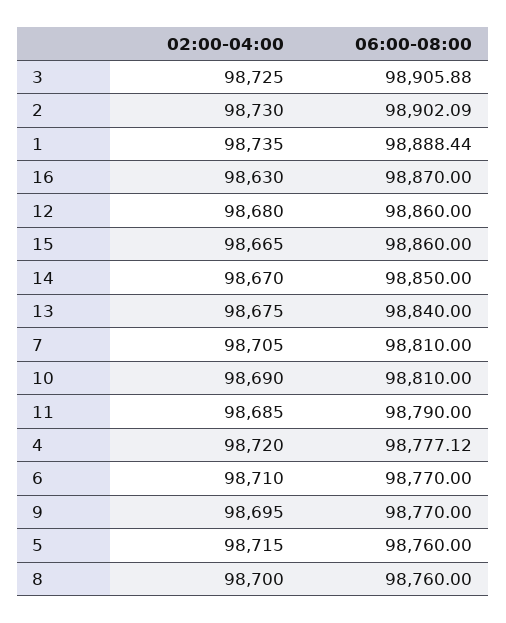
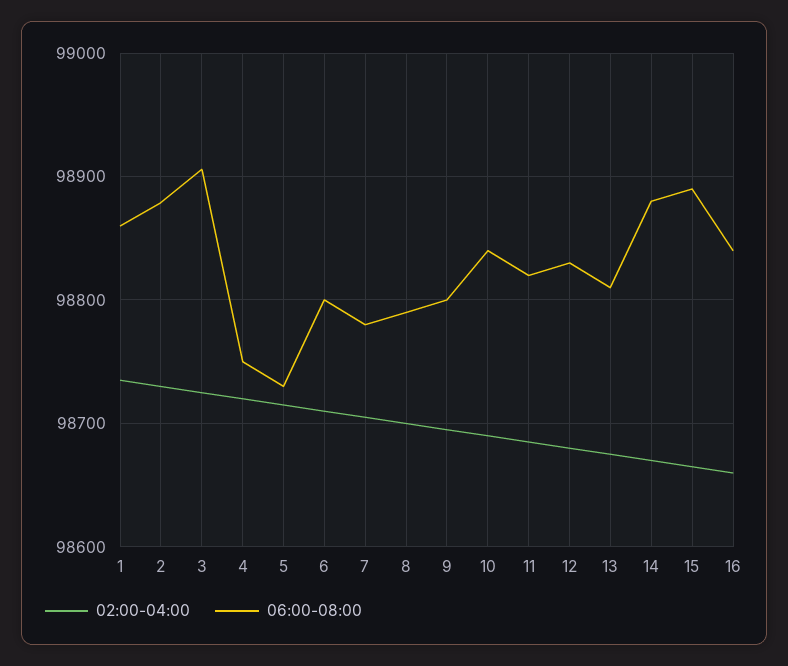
06:00-08:00, 2: 98902.09 -> 98880
06:00-08:00, 1: 98888.44 -> 98860
02:00-04:00, 16: 98630 -> 98660
06:00-08:00, 16: 98870 -> 98840
06:00-08:00, 12: 98860 -> 98830
06:00-08:00, 15: 98860 -> 98890
06:00-08:00, 14: 98850 -> 98880
06:00-08:00, 13: 98840 -> 98810
06:00-08:00, 7: 98810 -> 98780
06:00-08:00, 10: 98810 -> 98840
06:00-08:00, 11: 98790 -> 98820
06:00-08:00, 4: 98777.12 -> 98750
06:00-08:00, 6: 98770 -> 98800
06:00-08:00, 9: 98770 -> 98800
06:00-08:00, 5: 98760 -> 98730
06:00-08:00, 8: 98760 -> 98790

